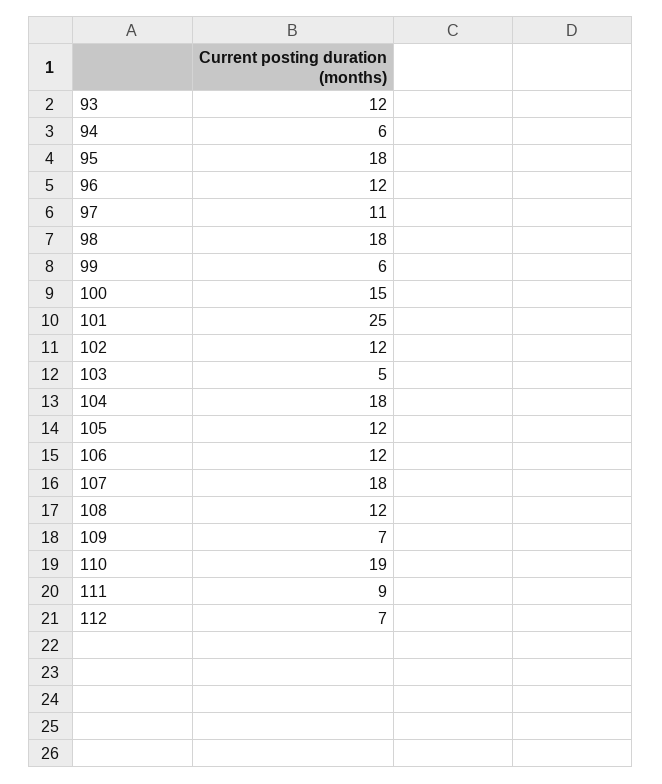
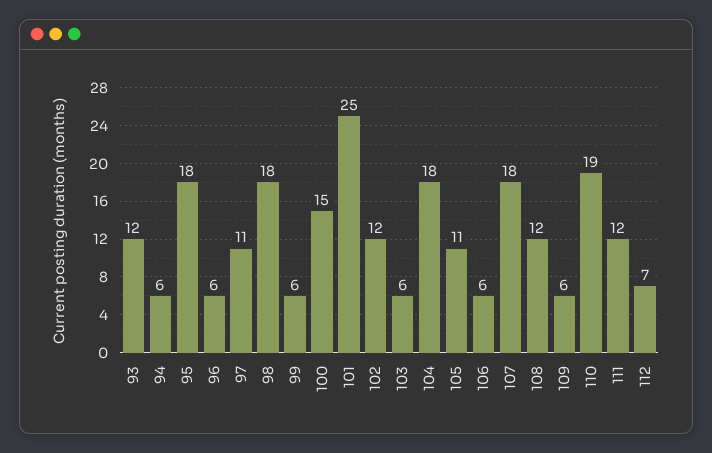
96: 12 -> 6
103: 5 -> 6
105: 12 -> 11
106: 12 -> 6
109: 7 -> 6
111: 9 -> 12

